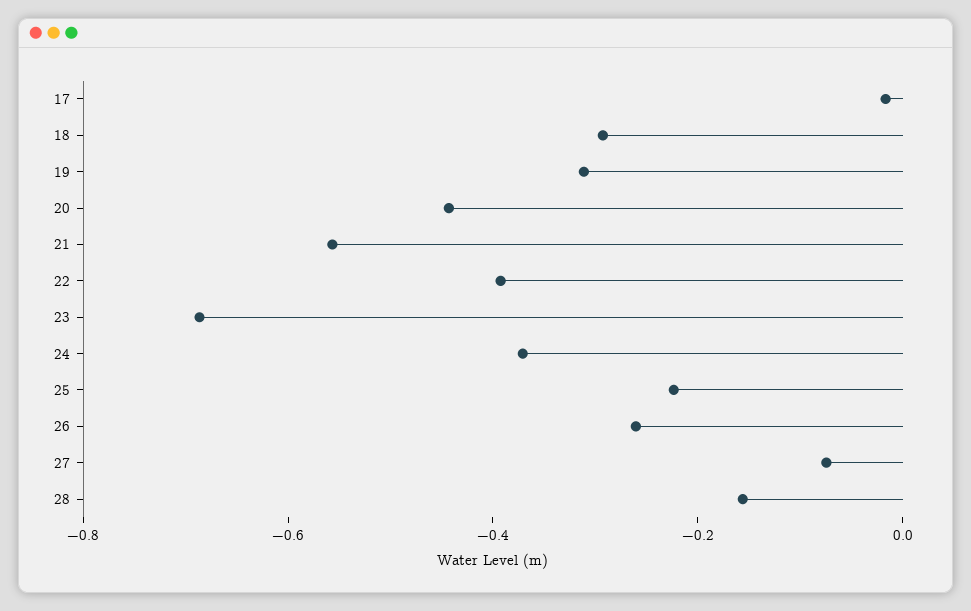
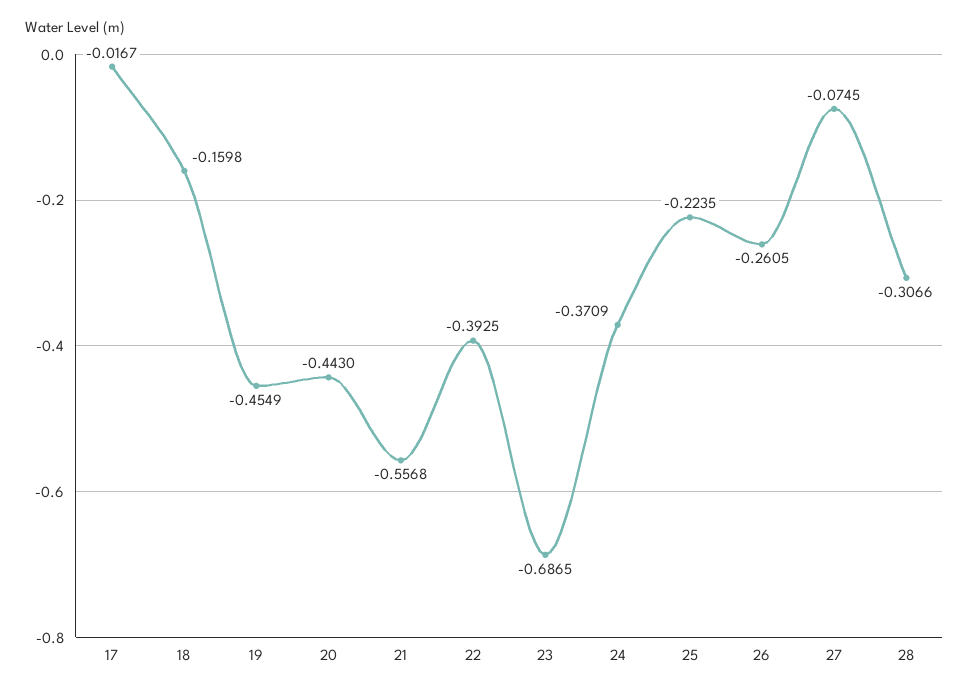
18: -0.3 -> -0.1598
19: -0.3 -> -0.4549
28: -0.15 -> -0.3066

